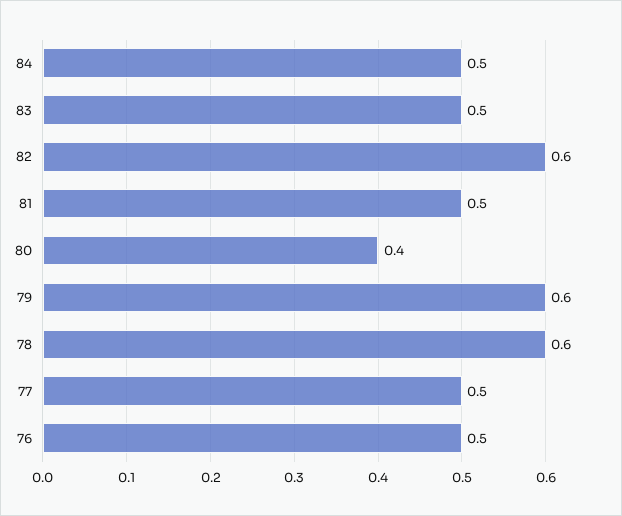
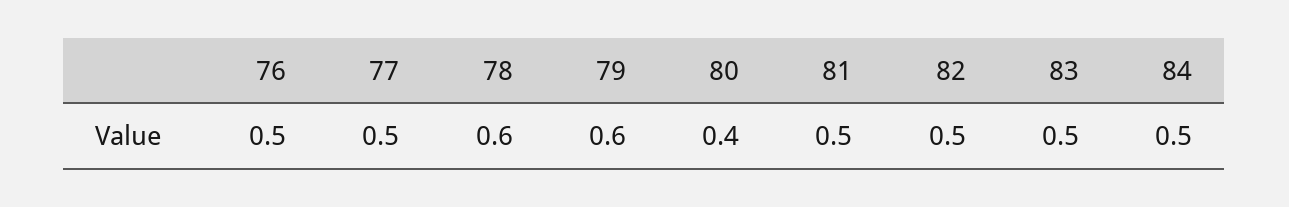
82: 0.6 -> 0.5

